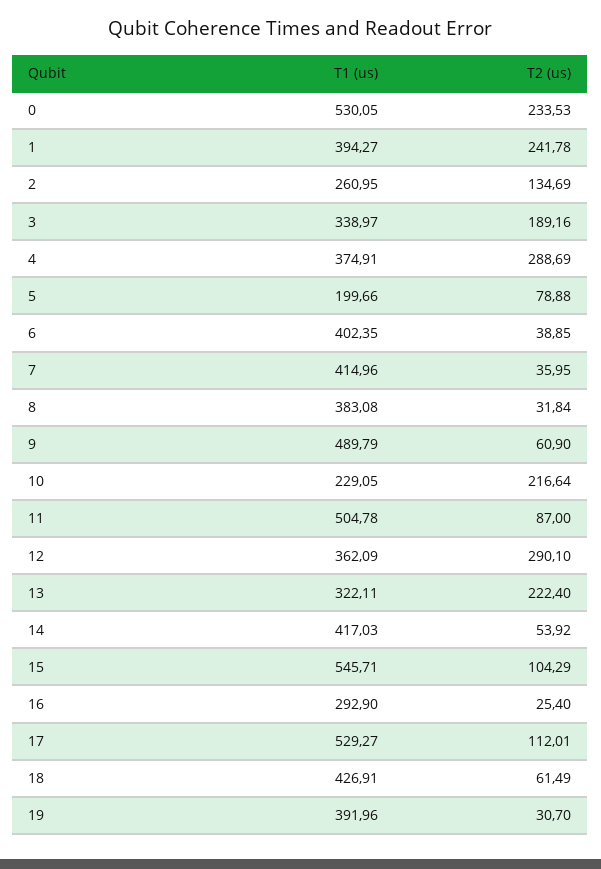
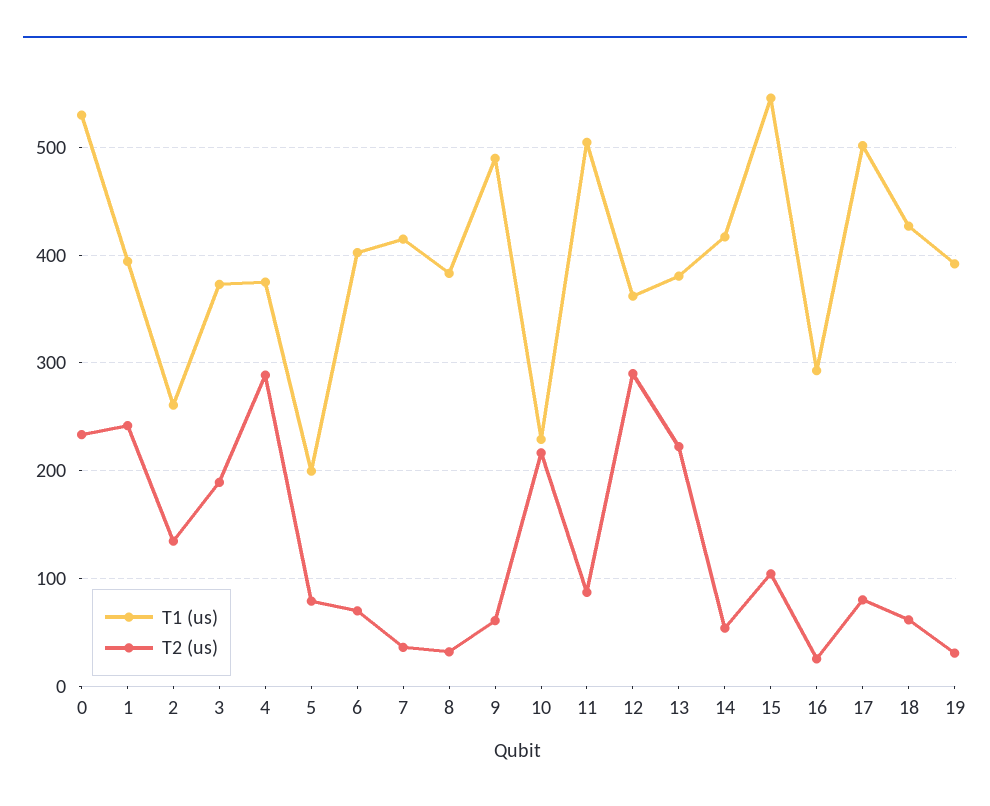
T1 (us), 3: 338.97 -> 370
T2 (us), 6: 38.85 -> 70
T1 (us), 13: 322.11 -> 380
T1 (us), 17: 529.27 -> 500
T2 (us), 17: 112.01 -> 80

